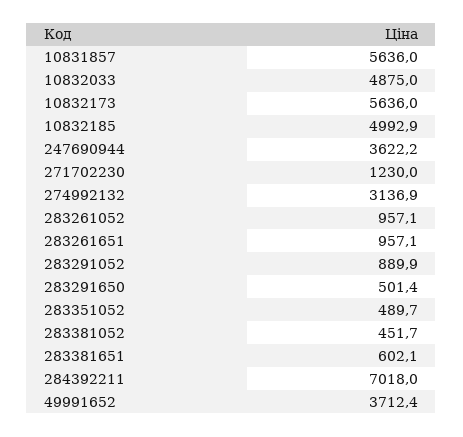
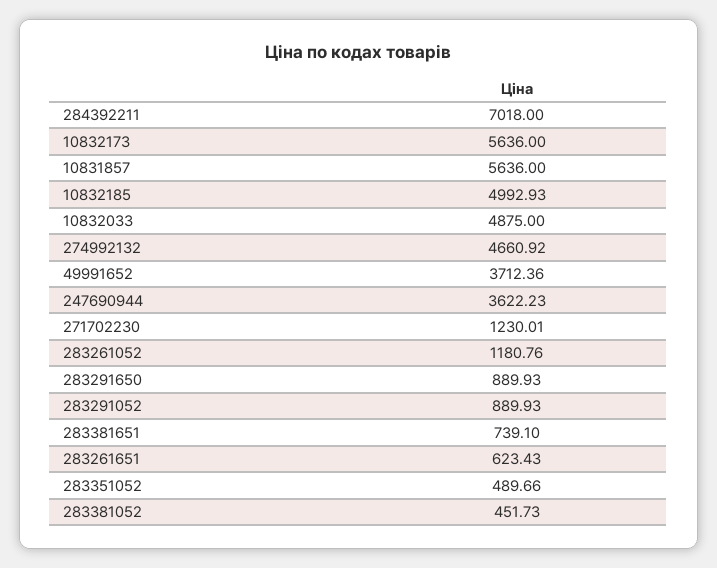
274992132: 3136.9 -> 4660.92
283261052: 957.1 -> 1180.76
283261651: 957.1 -> 623.43
283291650: 501.4 -> 889.93
283381651: 602.1 -> 739.1

